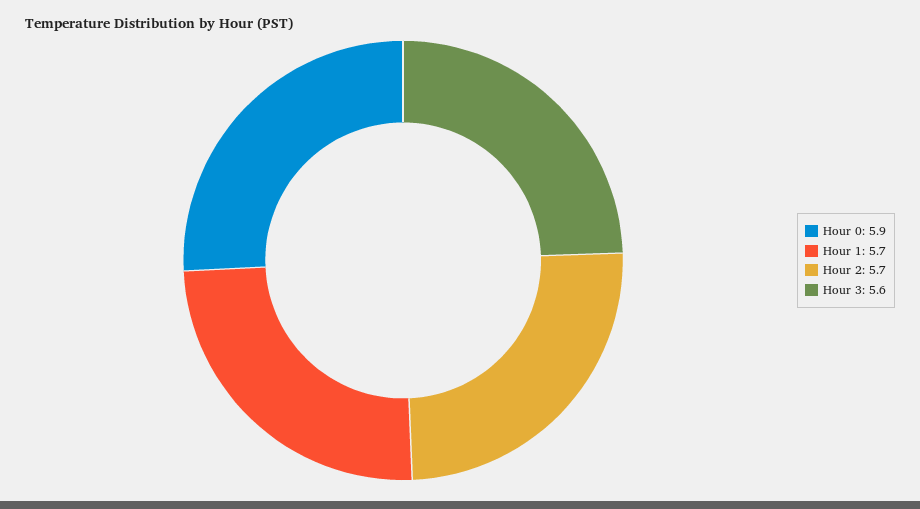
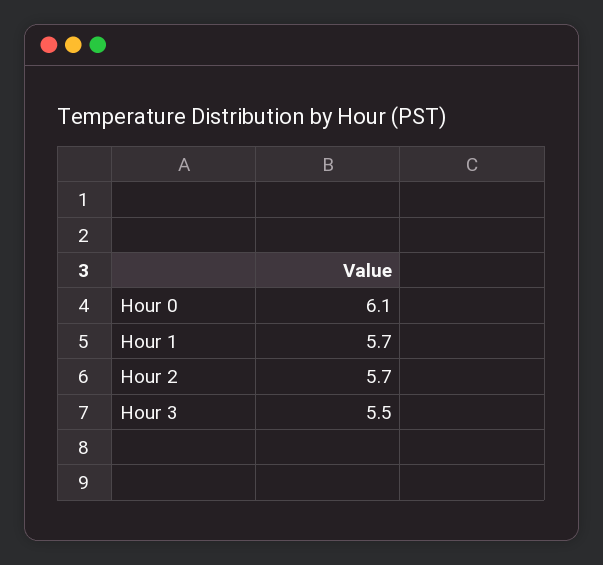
Hour 0: 5.9 -> 6.1
Hour 3: 5.6 -> 5.5

